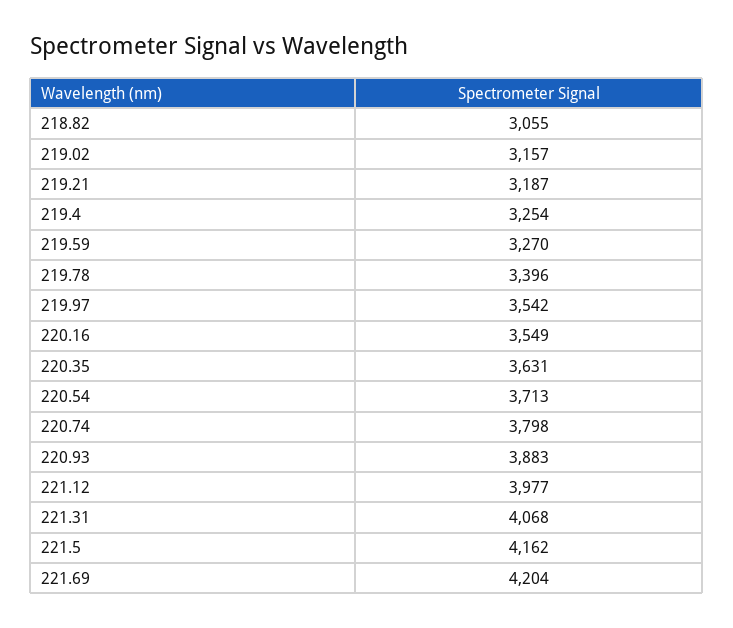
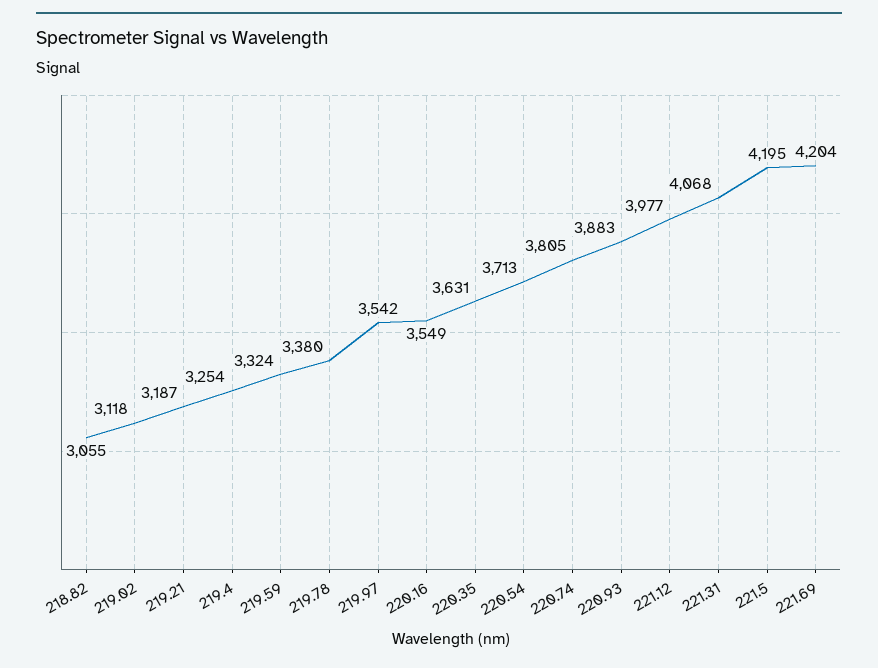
219.02: 3157 -> 3118
219.59: 3270 -> 3324
219.78: 3396 -> 3380
220.74: 3798 -> 3805
221.5: 4162 -> 4195

